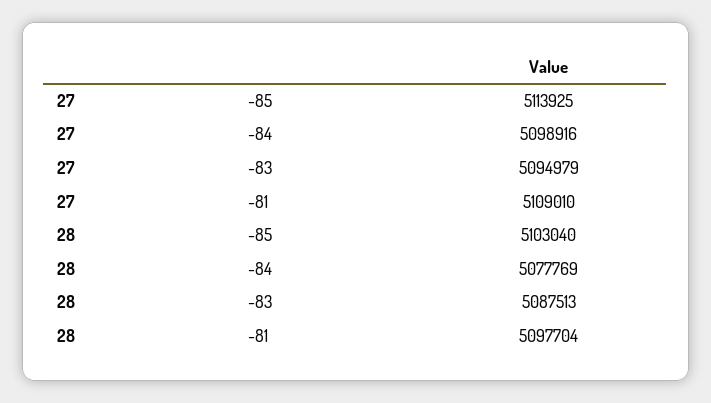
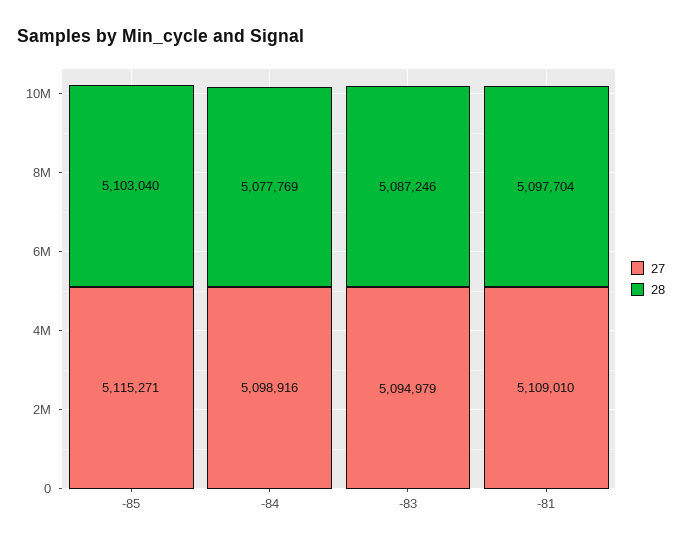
27, -85: 5113925 -> 5115271
28, -83: 5087513 -> 5087246

